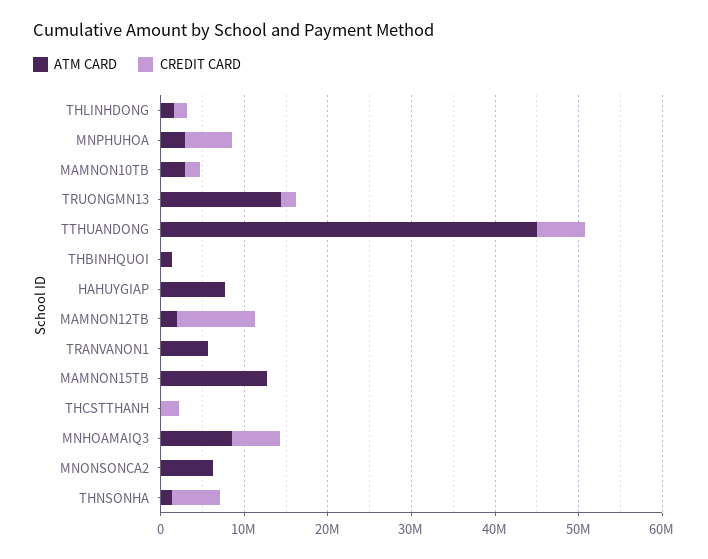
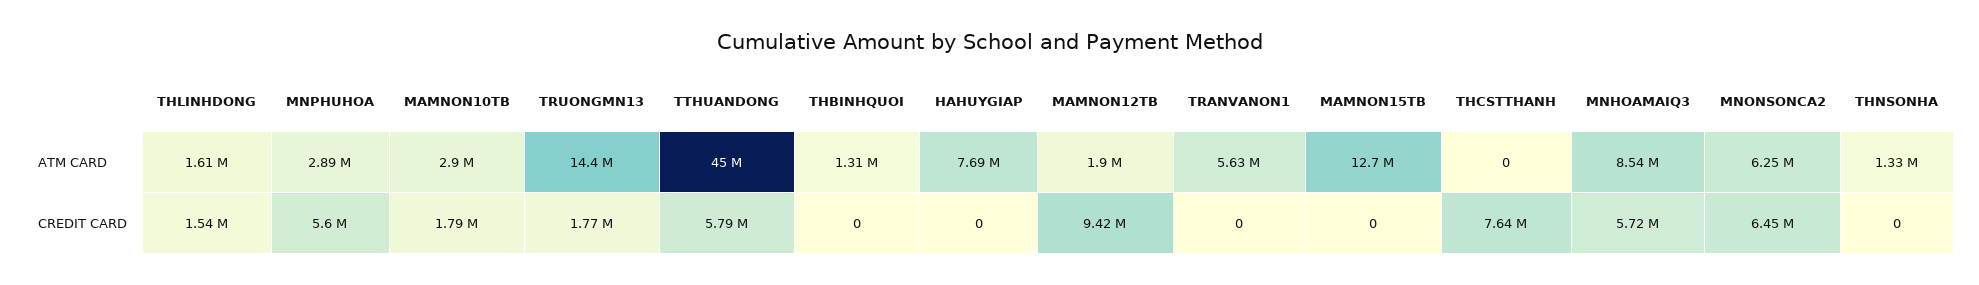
CREDIT CARD, THCSTTHANH: 2000000 -> 7640000
CREDIT CARD, MNONSONCA2: 0 -> 6450000
CREDIT CARD, THNSONHA: 6000000 -> 0

